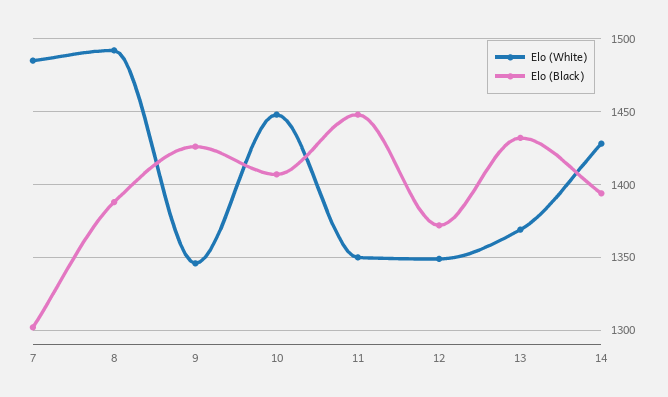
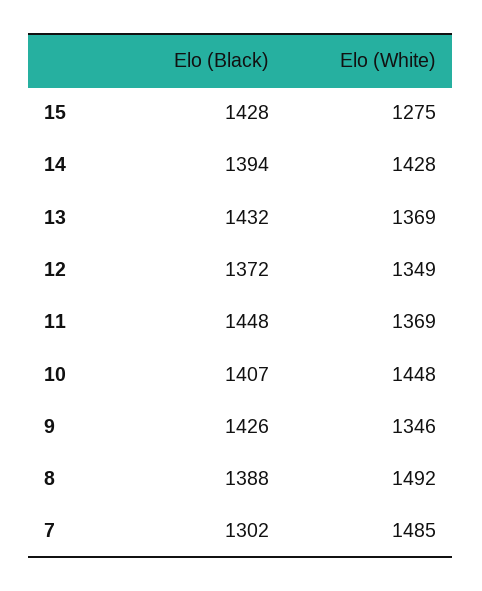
Elo (White), 11: 1350 -> 1369
Elo (Black), 15: none -> 1428
Elo (White), 15: none -> 1275

